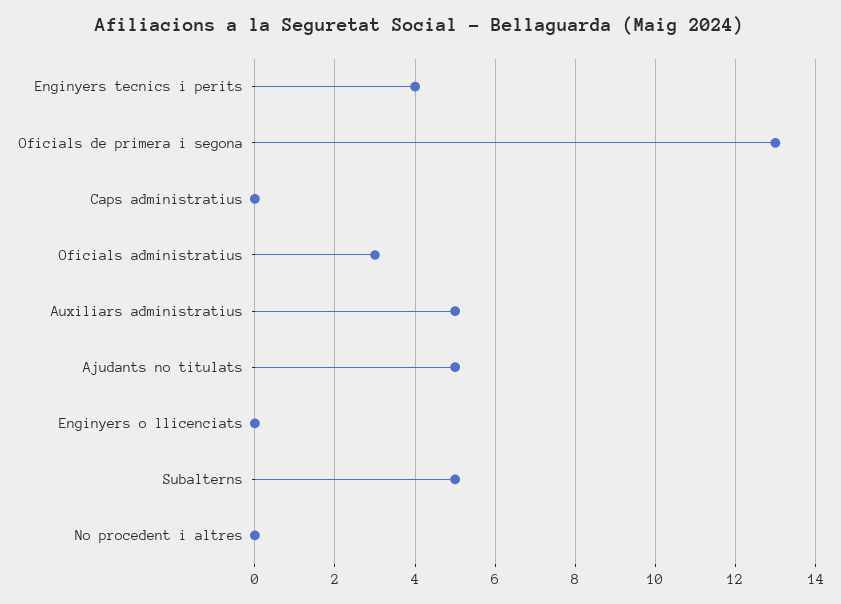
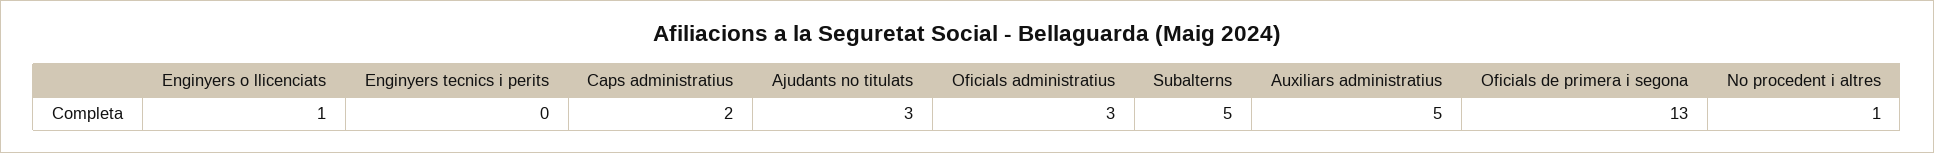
Enginyers tecnics i perits: 4 -> 0
Caps administratius: 0 -> 2
Ajudants no titulats: 5 -> 3
Enginyers o llicenciats: 0 -> 1
No procedent i altres: 0 -> 1

